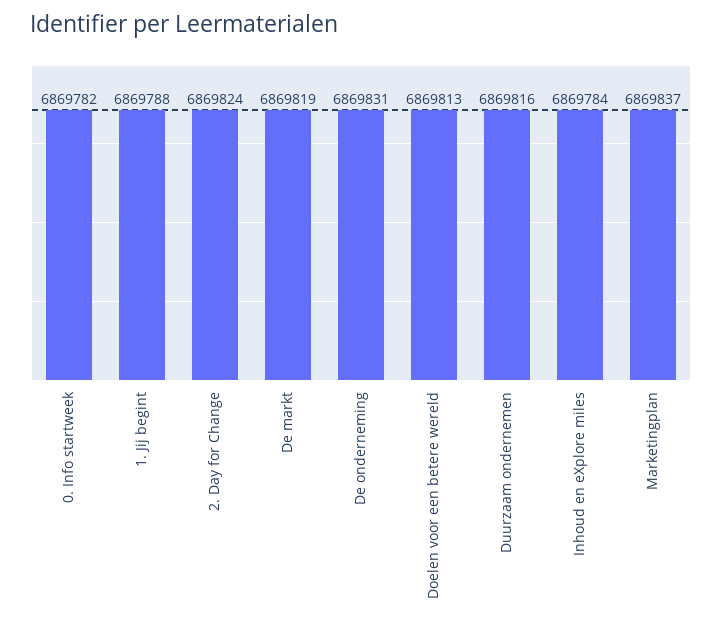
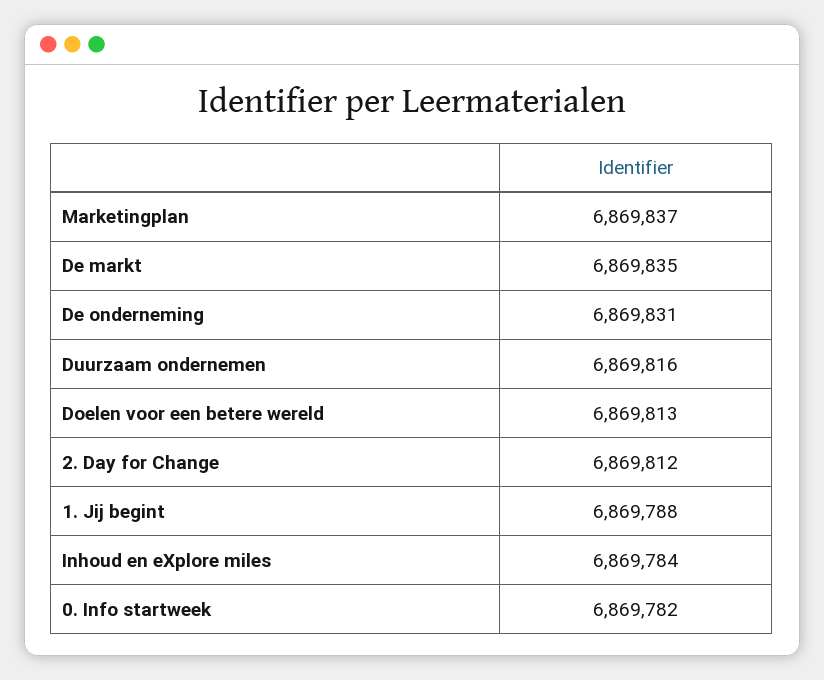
2. Day for Change: 6869824 -> 6869812
De markt: 6869819 -> 6869835

